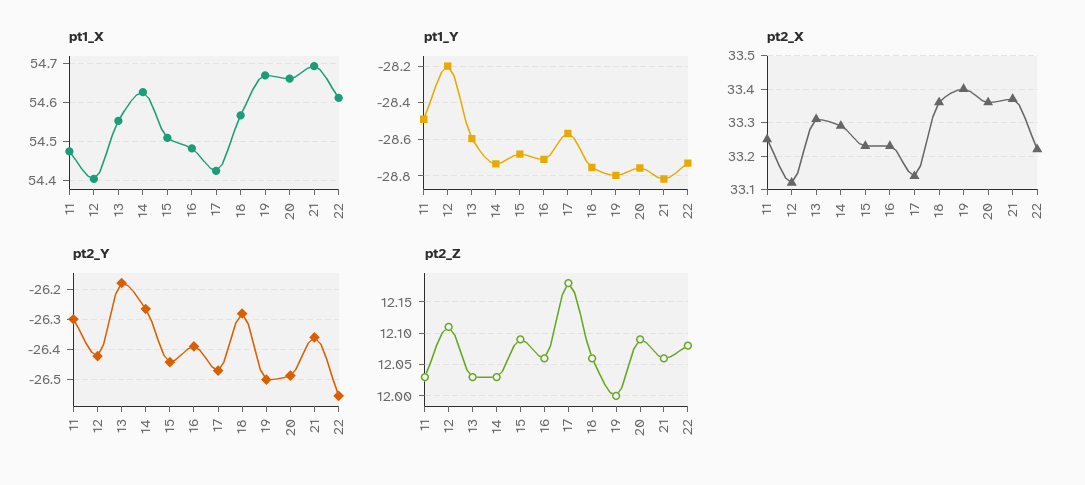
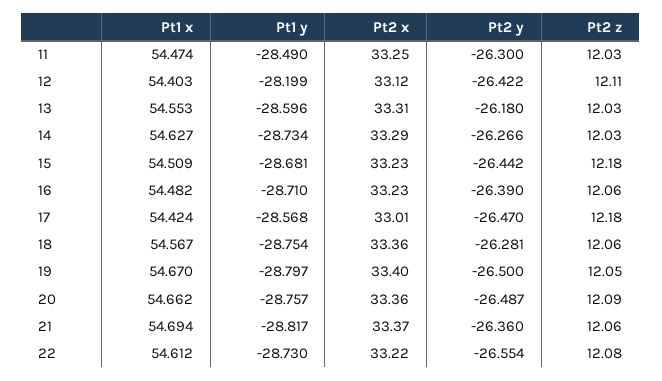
pt2_X, 17: 33.15 -> 33.01
pt2_Z, 15: 12.09 -> 12.18
pt2_Z, 19: 12 -> 12.05

